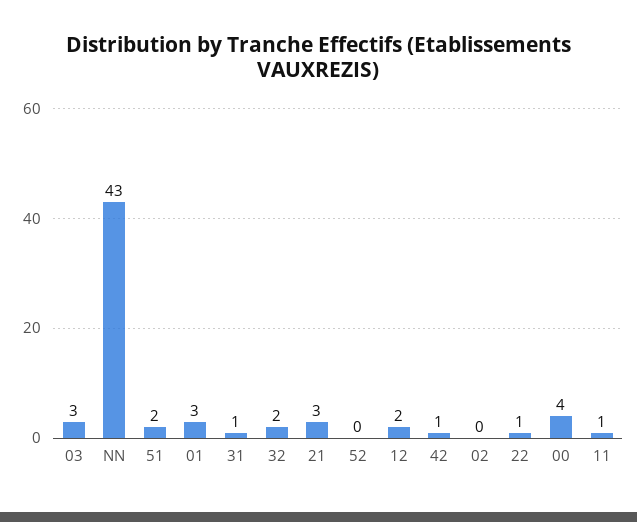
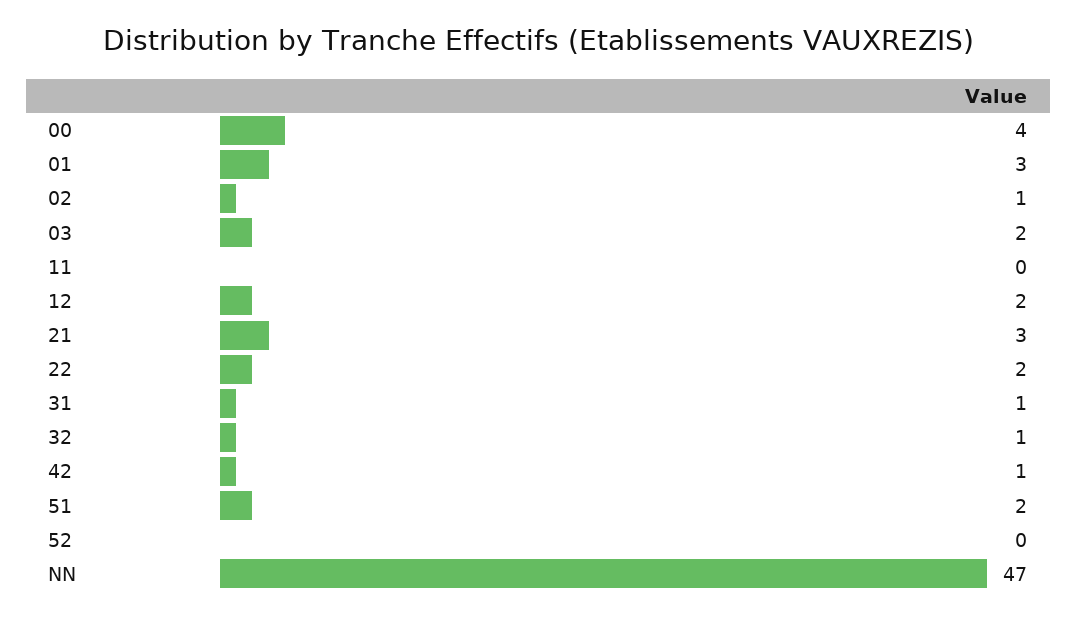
03: 3 -> 2
NN: 43 -> 47
32: 2 -> 1
02: 0 -> 1
22: 1 -> 2
11: 1 -> 0

